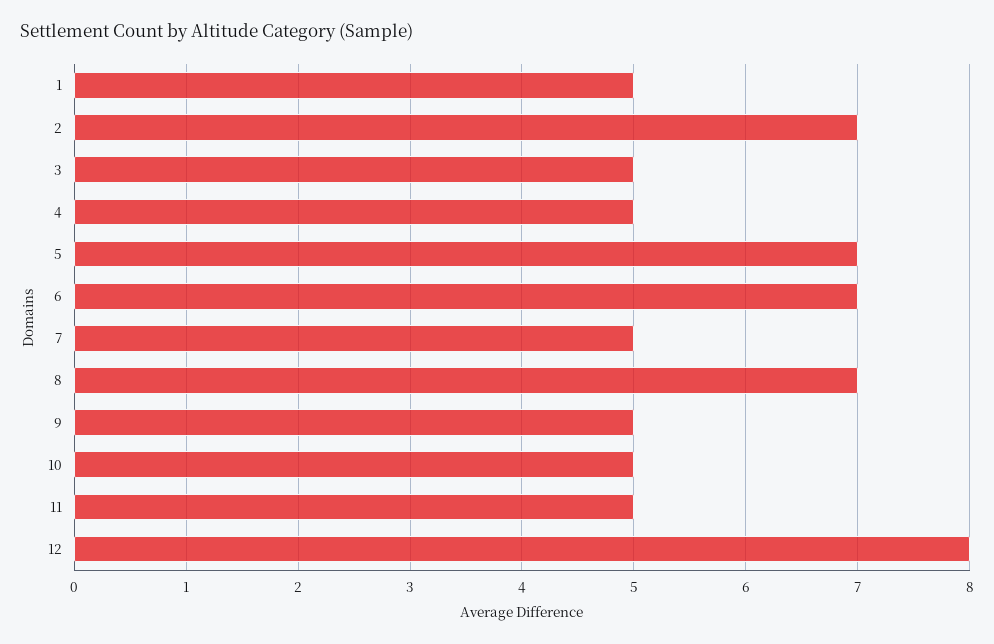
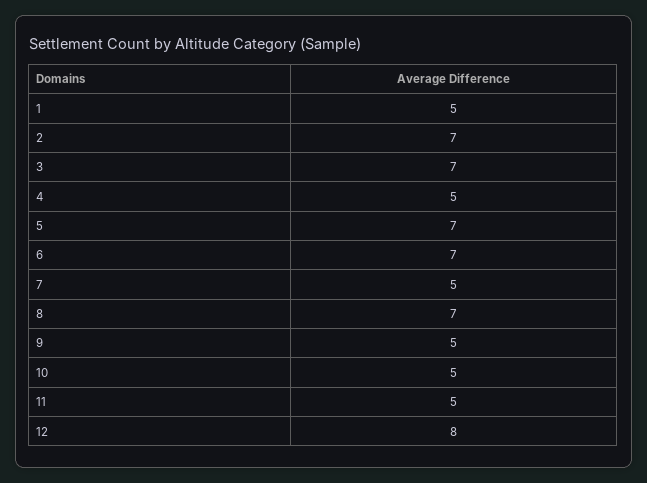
3: 5 -> 7

